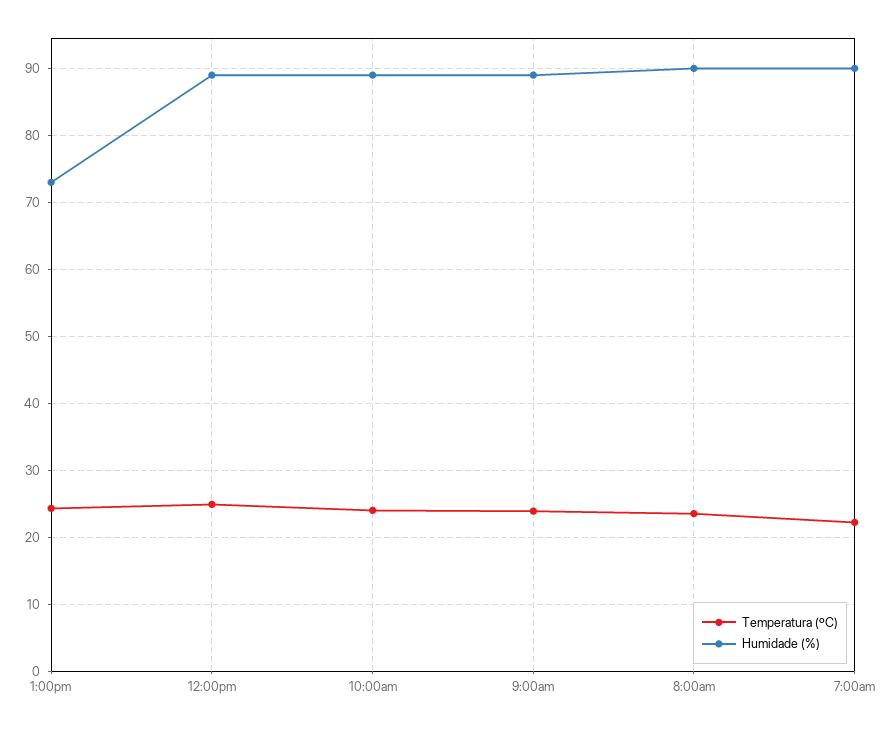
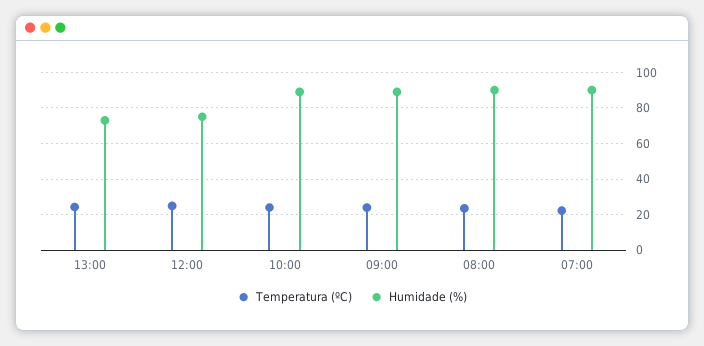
Humidade (%), 12:00pm: 89 -> 75

